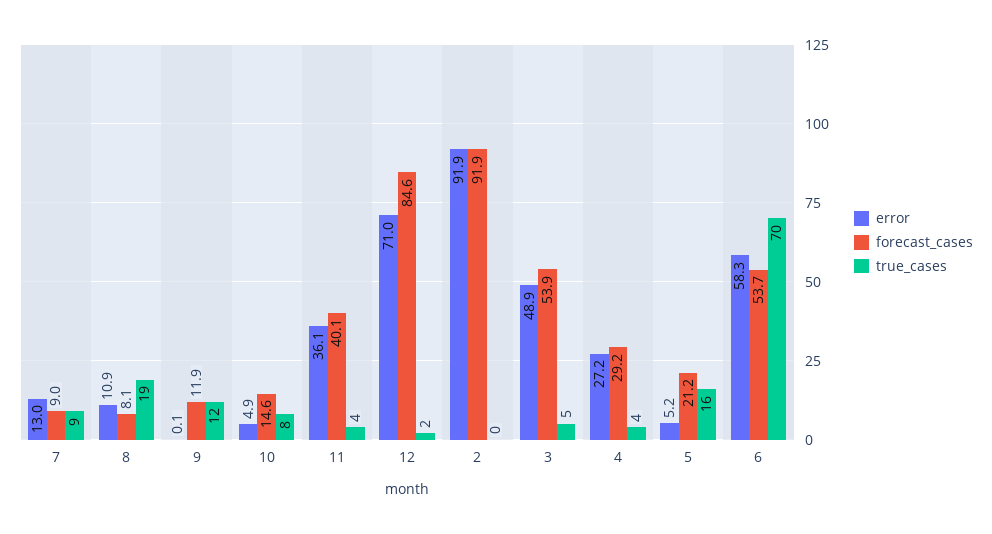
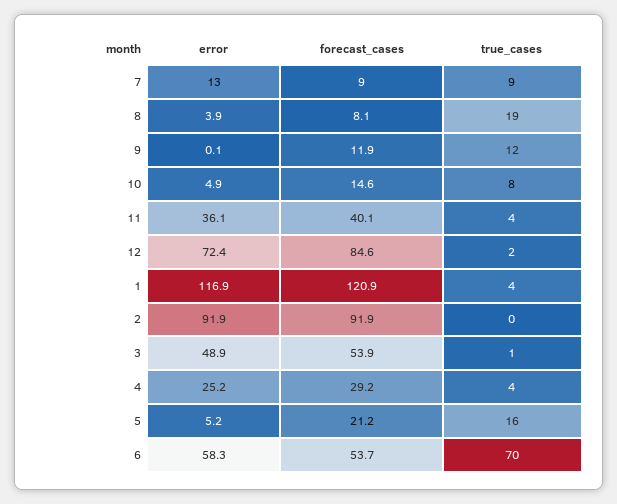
error, 8: 10.9 -> 3.9
error, 12: 71 -> 72.4
true_cases, 3: 5 -> 1
error, 4: 27.2 -> 25.2
error, 1: none -> 116.9
forecast_cases, 1: none -> 120.9
true_cases, 1: none -> 4

